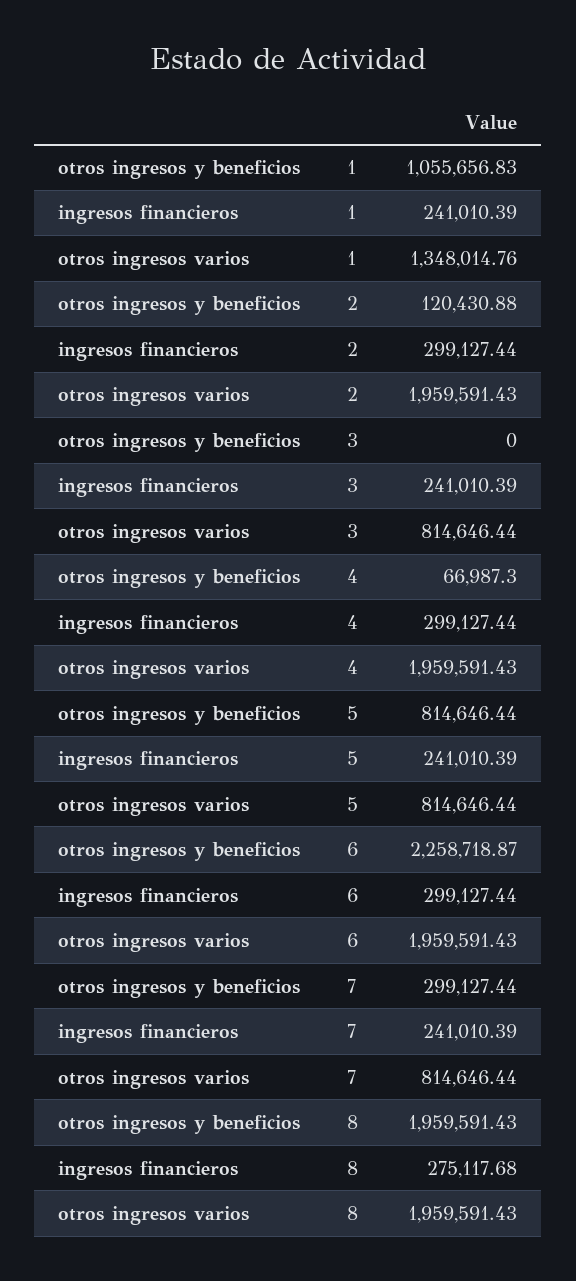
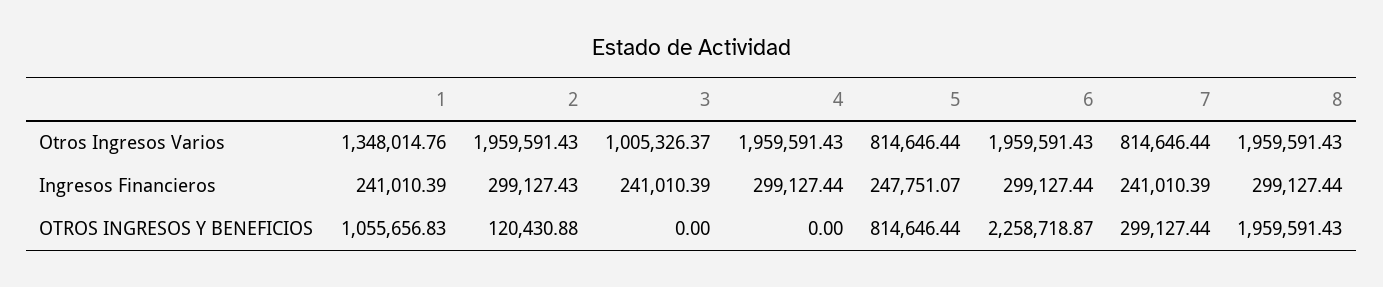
ingresos financieros, 2: 299127.44 -> 299127.43
otros ingresos varios, 3: 814646.44 -> 1005326.37
otros ingresos y beneficios, 4: 66987.3 -> 0
ingresos financieros, 5: 241010.39 -> 247751.07
ingresos financieros, 8: 275117.68 -> 299127.44

